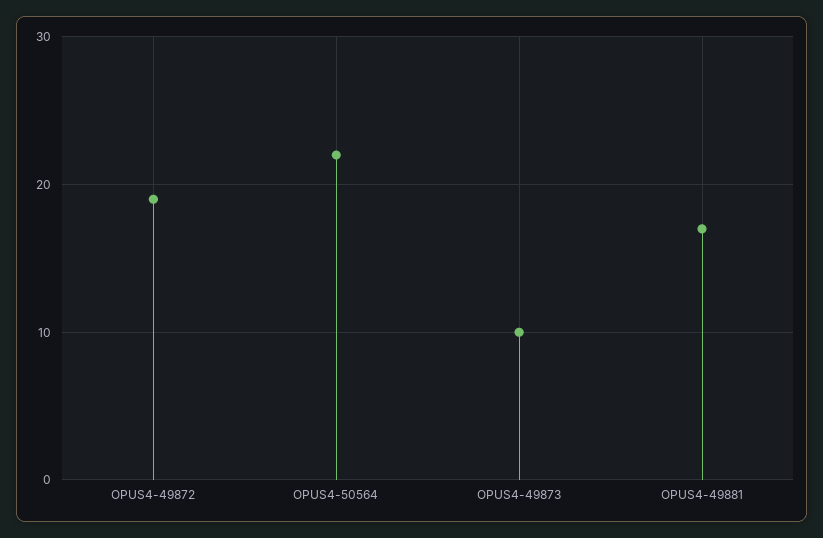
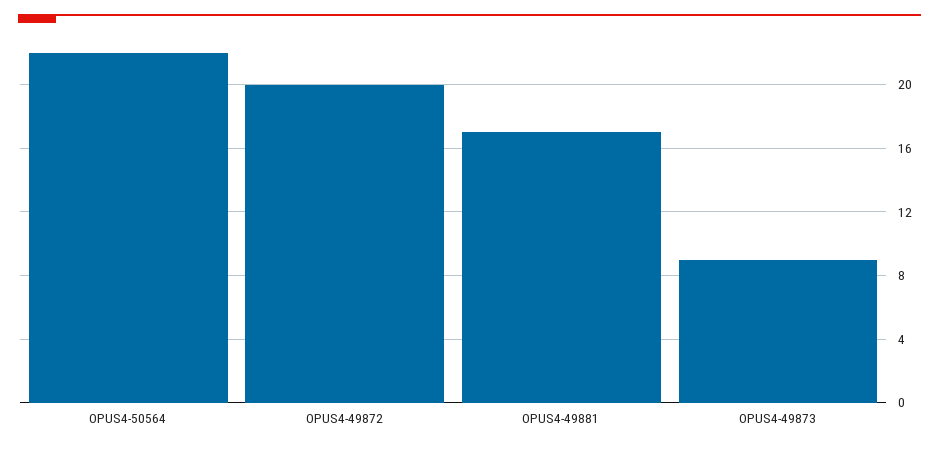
OPUS4-49872: 19 -> 20
OPUS4-49873: 10 -> 9

